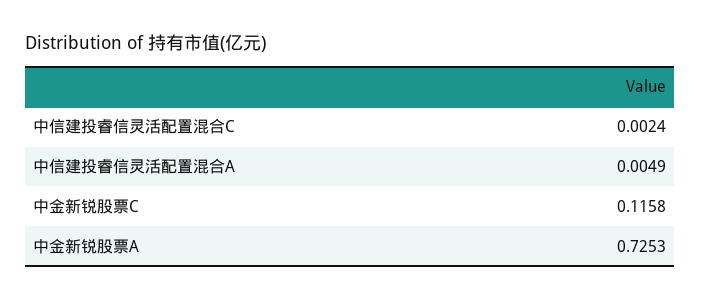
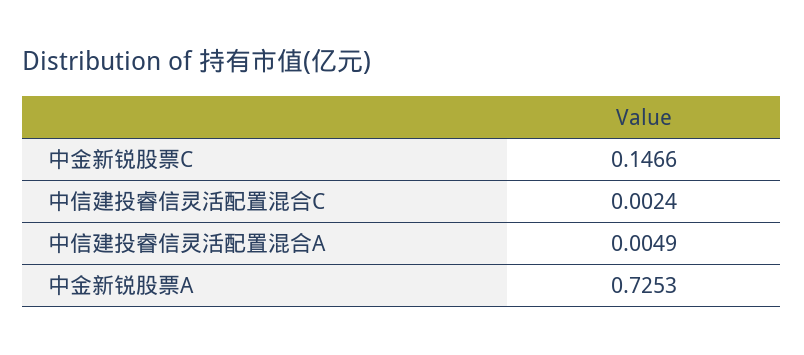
中金新锐股票C: 0.1158 -> 0.1466

